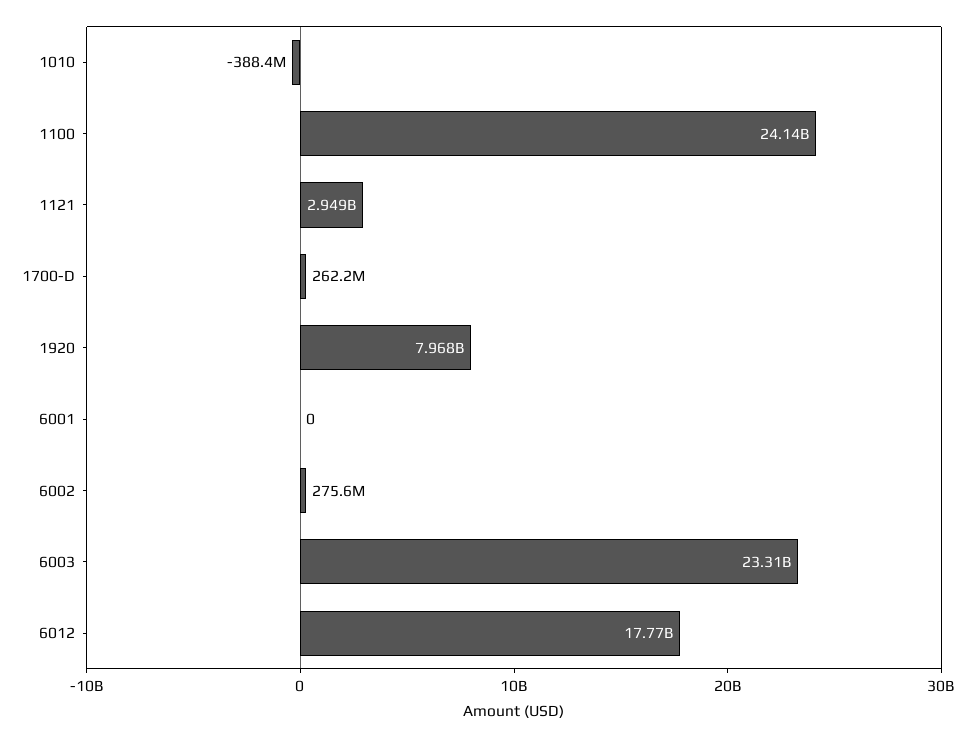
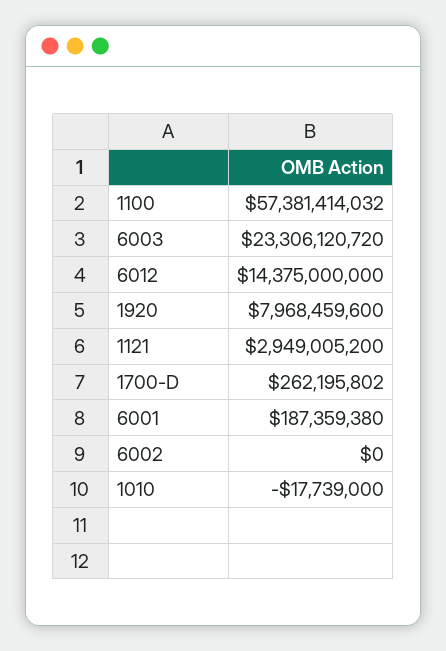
1010: -388400000 -> -17739000
1100: 24140000000 -> 57381414032
6001: 0 -> 187359380
6002: 275600000 -> 0
6012: 17770000000 -> 14375000000

